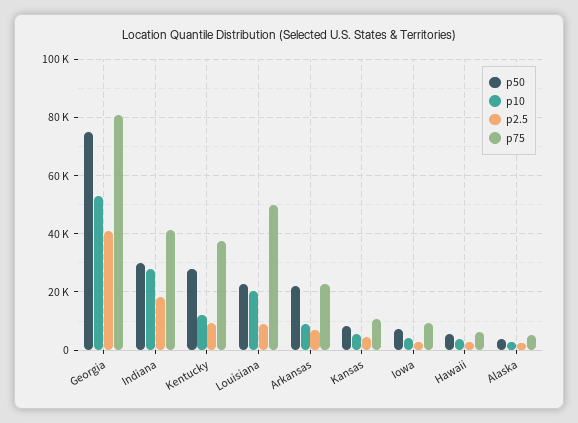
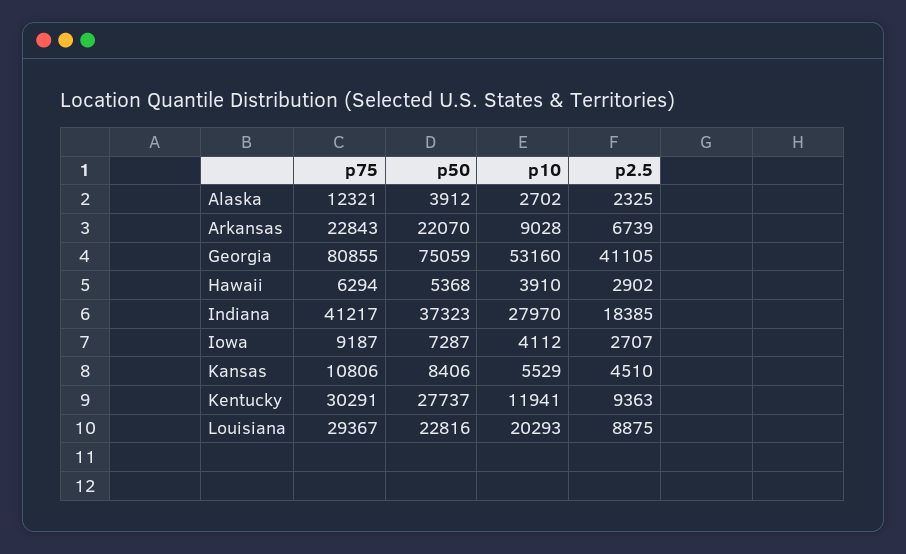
p50, Indiana: 30000 -> 37323
p75, Kentucky: 37500 -> 30291
p75, Louisiana: 50000 -> 29367
p75, Alaska: 5000 -> 12321

